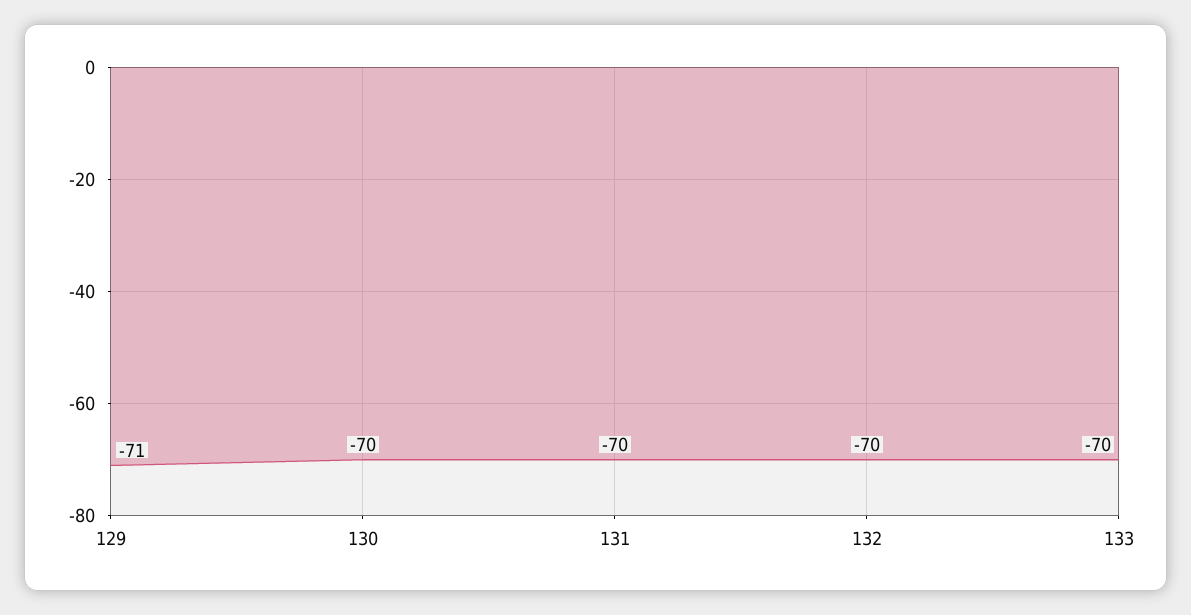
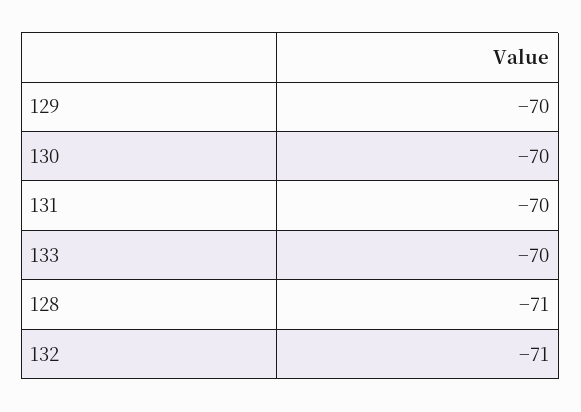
129: -71 -> -70
132: -70 -> -71
128: none -> -71

